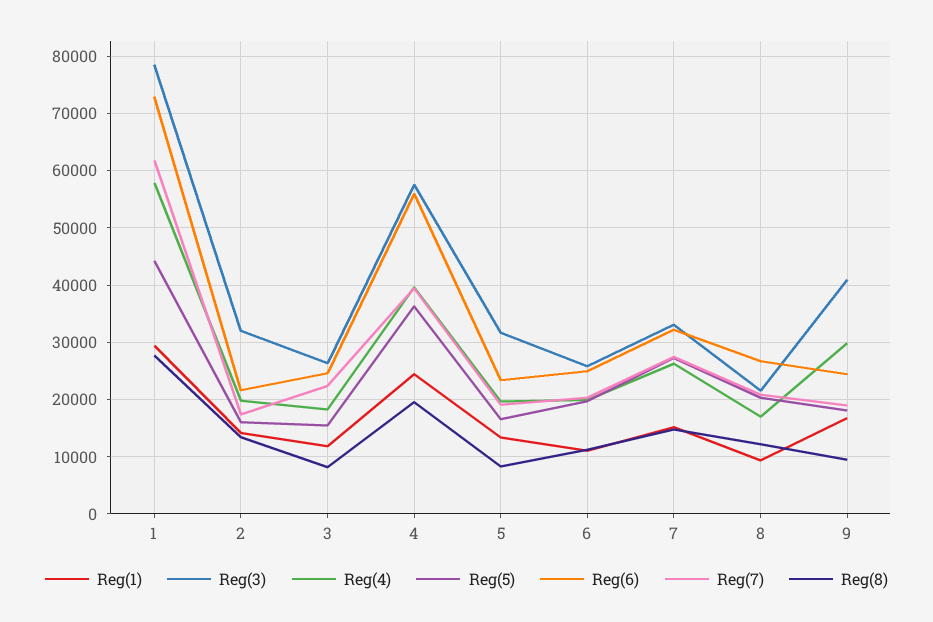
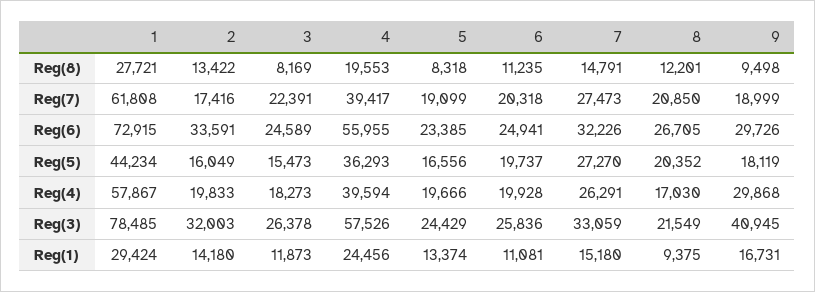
Reg(6), 2: 22000 -> 33591
Reg(3), 5: 32000 -> 24429
Reg(6), 9: 24000 -> 29726

